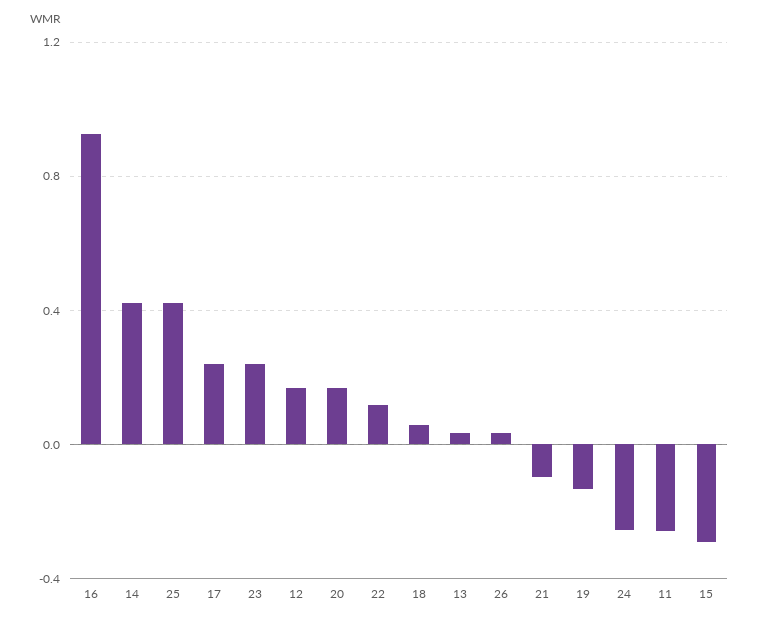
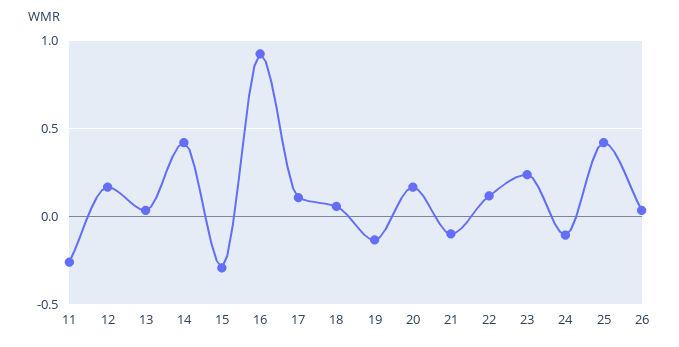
17: 0.25 -> 0.1
24: -0.25 -> -0.1

